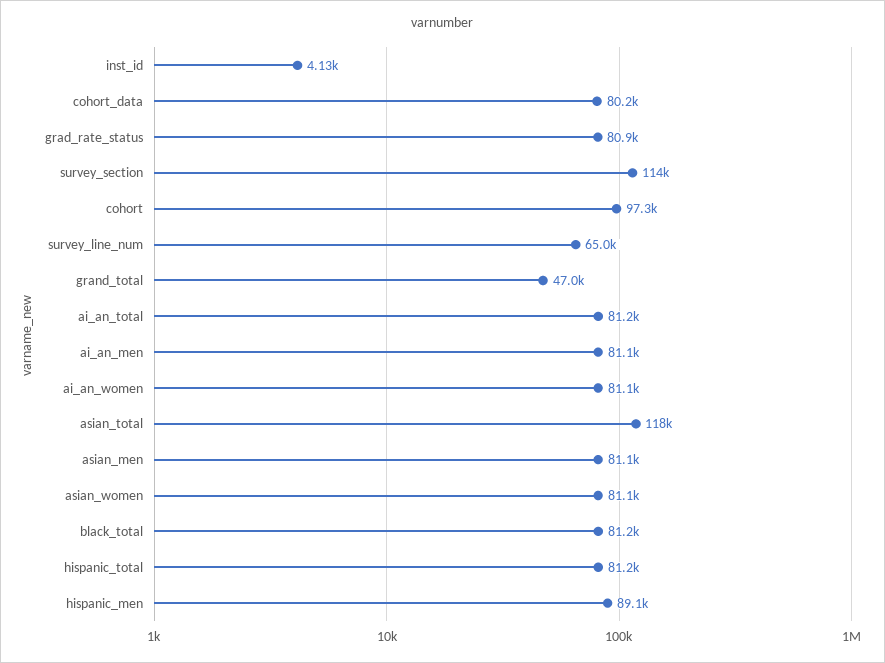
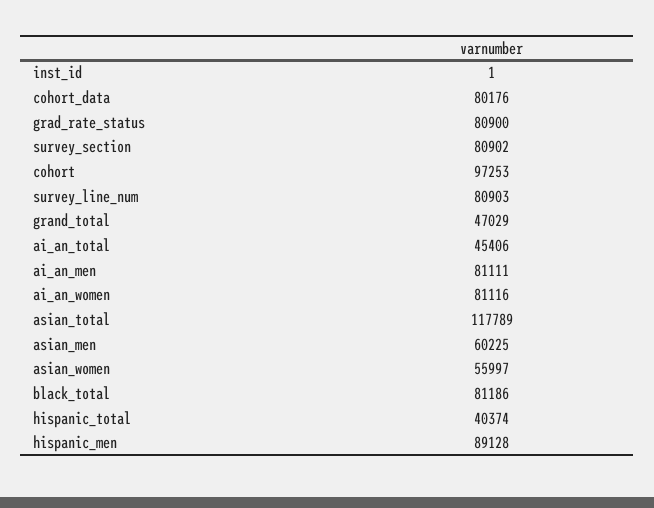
inst_id: 4130 -> 1
survey_section: 114000 -> 80902
survey_line_num: 65000 -> 80903
ai_an_total: 81200 -> 45406
asian_men: 81100 -> 60225
asian_women: 81100 -> 55997
hispanic_total: 81200 -> 40374

